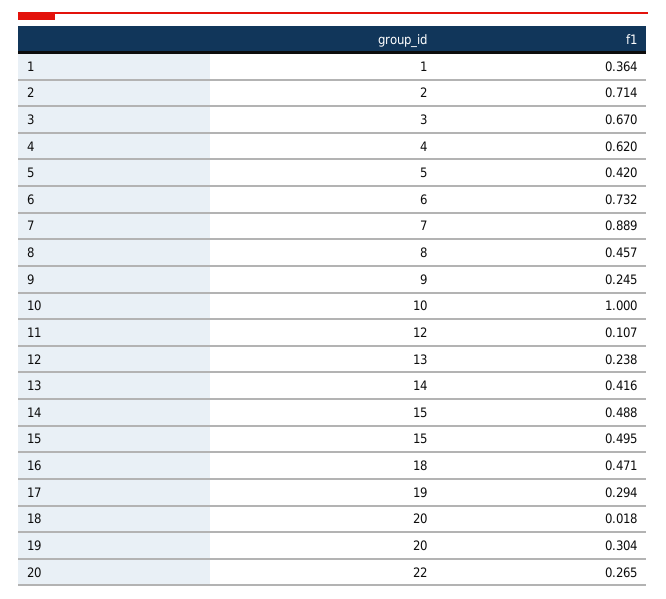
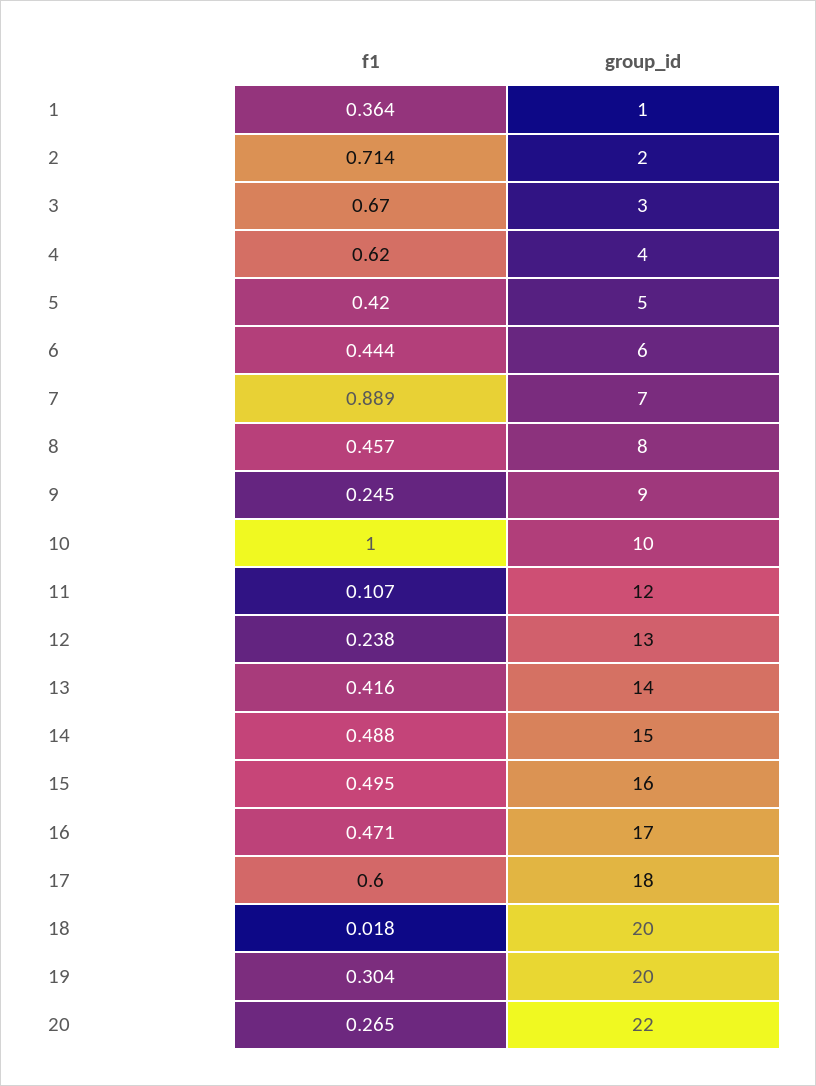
f1, 6: 0.732 -> 0.444
group_id, 15: 15 -> 16
group_id, 16: 18 -> 17
group_id, 17: 19 -> 18
f1, 17: 0.294 -> 0.6

